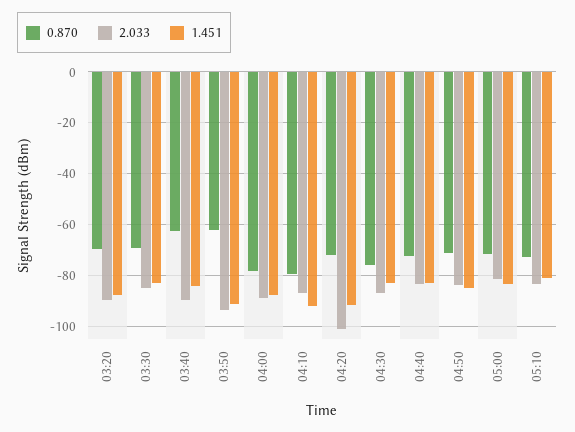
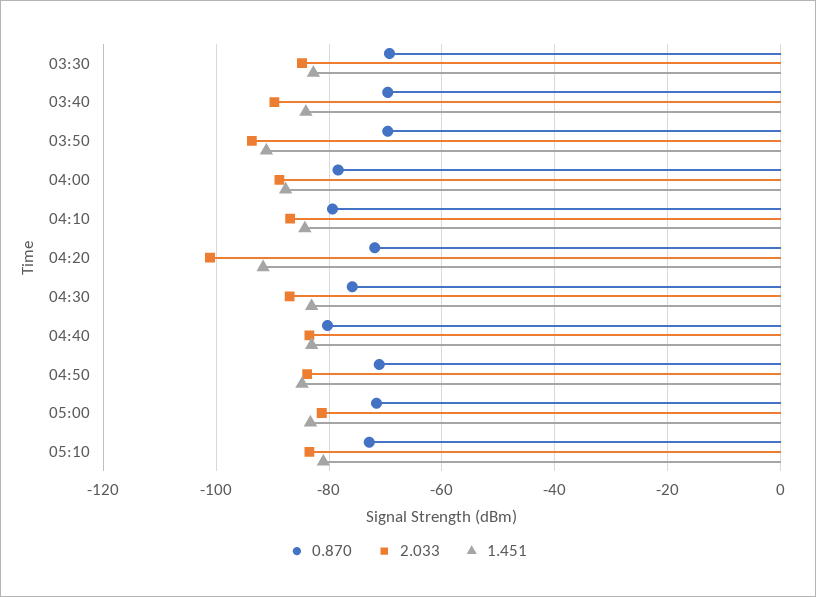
0.870, 03:20: -70 -> none
2.033, 03:20: -90 -> none
1.451, 03:20: -87.5 -> none
0.870, 03:40: -62.5 -> -70
0.870, 03:50: -62.5 -> -70
1.451, 04:10: -92.5 -> -84
0.870, 04:40: -72.5 -> -80

